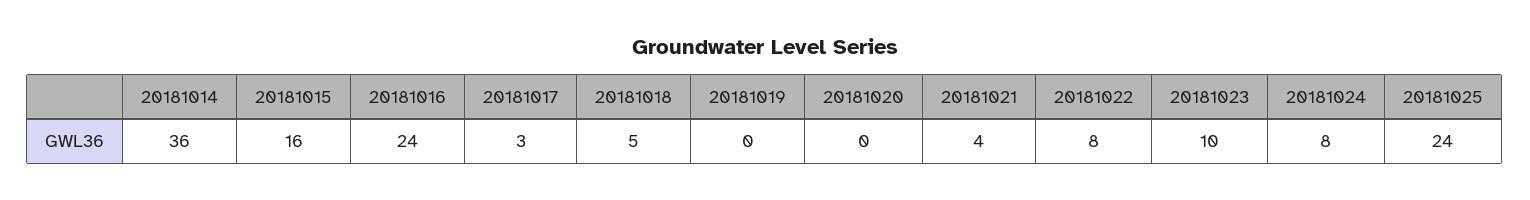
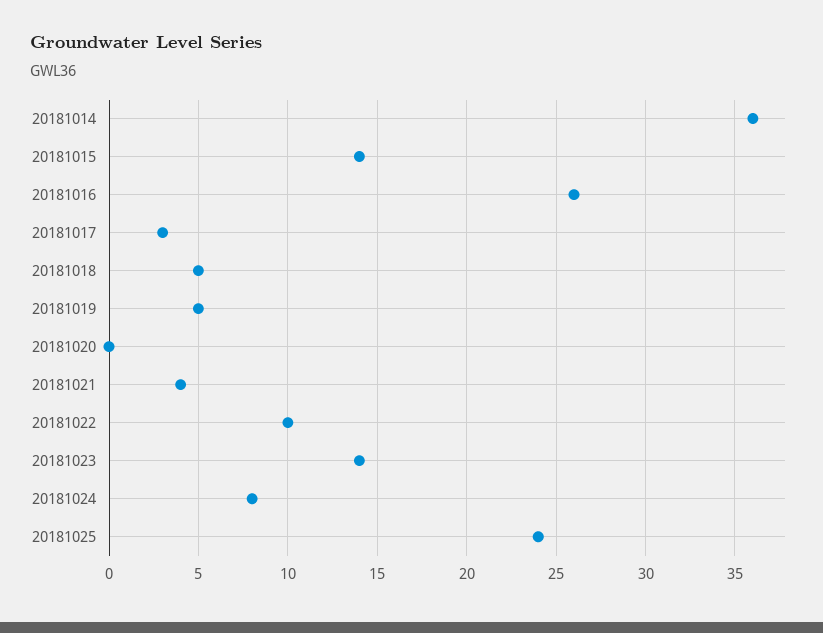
20181015: 16 -> 14
20181016: 24 -> 26
20181019: 0 -> 5
20181022: 8 -> 10
20181023: 10 -> 14

